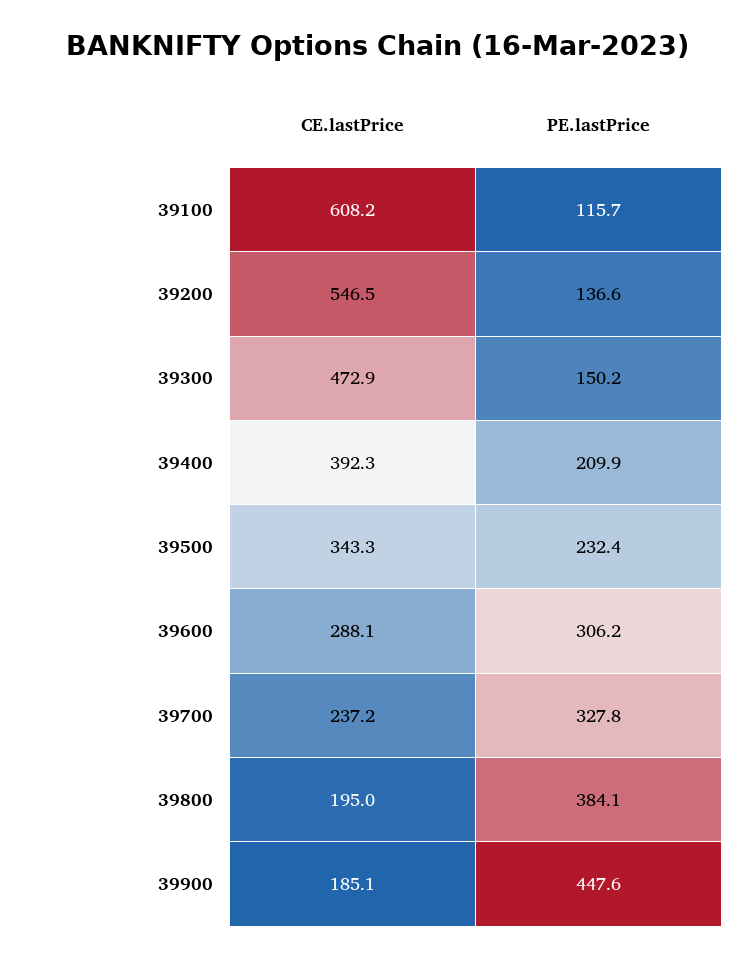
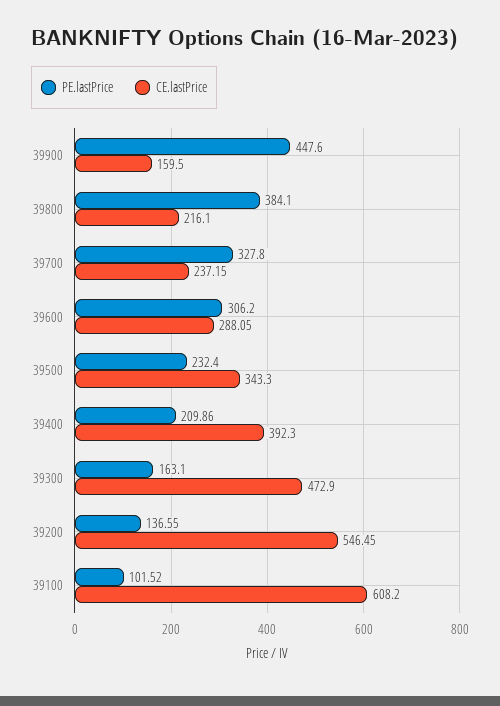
PE.lastPrice, 39100: 115.7 -> 101.52
PE.lastPrice, 39300: 150.2 -> 163.1
CE.lastPrice, 39800: 195 -> 216.1
CE.lastPrice, 39900: 185.1 -> 159.5

